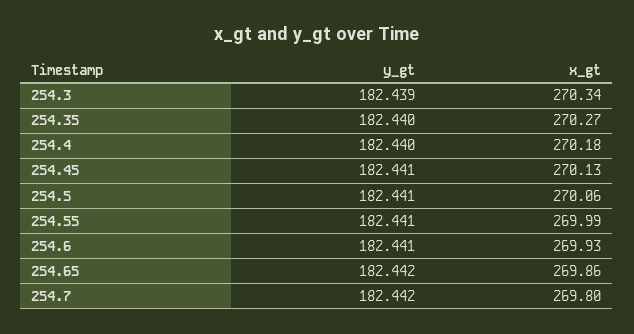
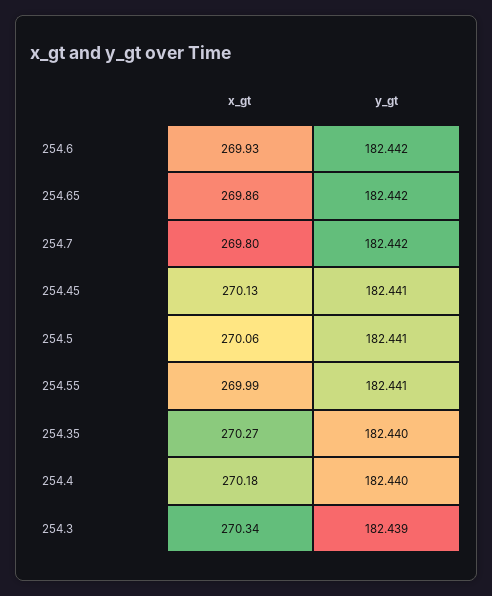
y_gt, 254.6: 182.441 -> 182.442

